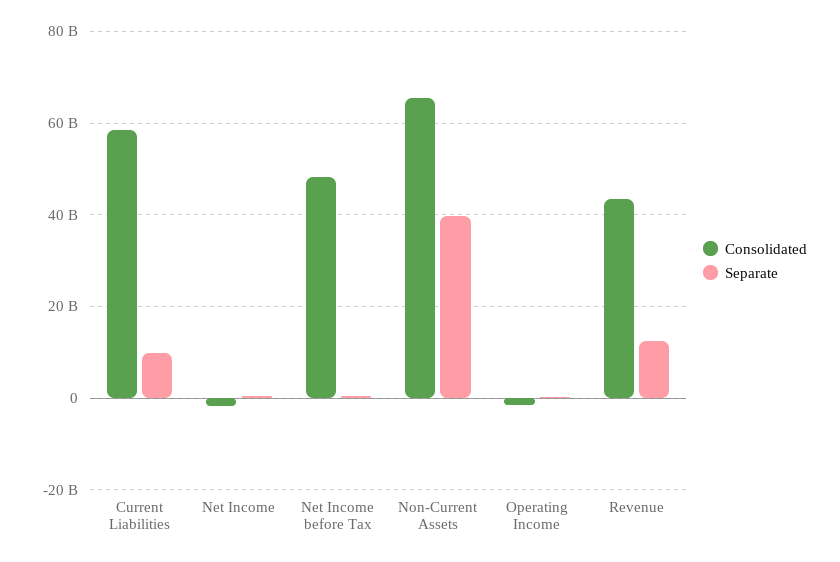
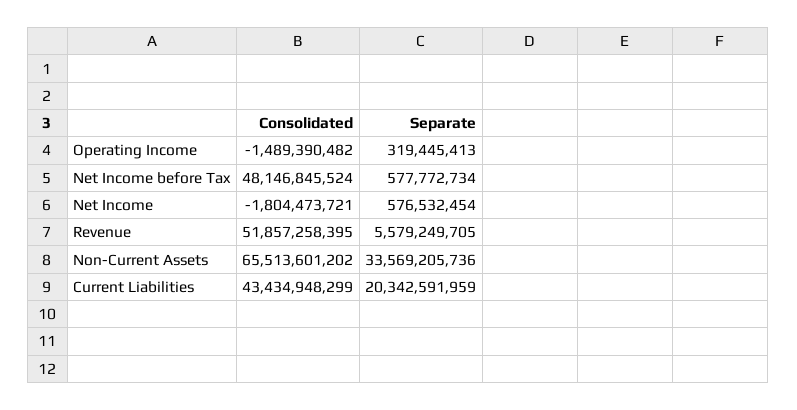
Consolidated, Current Liabilities: 58000000000 -> 43434948299
Separate, Current Liabilities: 10000000000 -> 20342591959
Separate, Non-Current Assets: 40000000000 -> 33569205736
Consolidated, Revenue: 44000000000 -> 51857258395
Separate, Revenue: 12000000000 -> 5579249705

